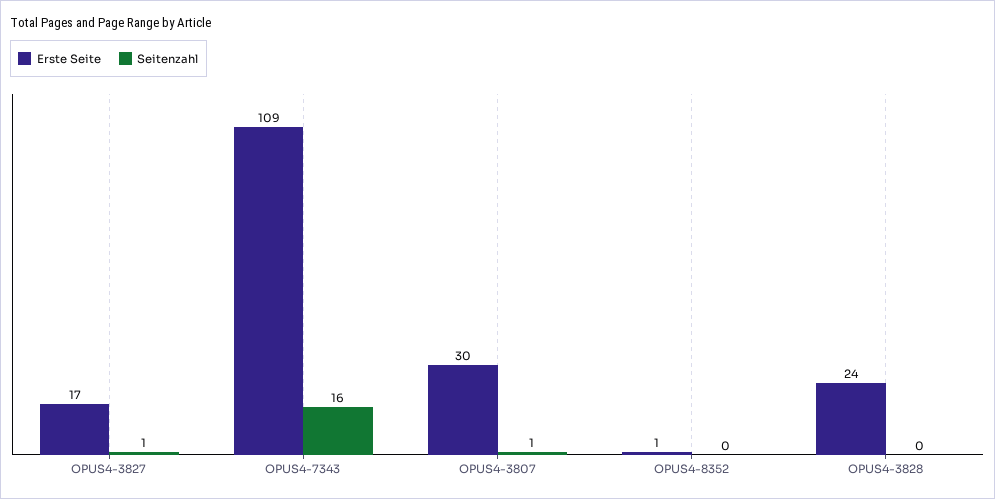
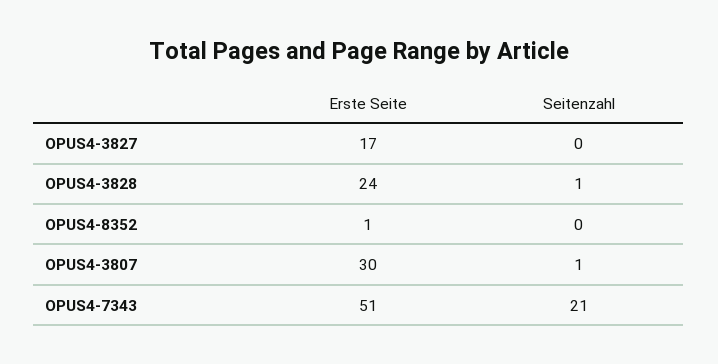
Seitenzahl, OPUS4-3827: 1 -> 0
Erste Seite, OPUS4-7343: 109 -> 51
Seitenzahl, OPUS4-7343: 16 -> 21
Seitenzahl, OPUS4-3828: 0 -> 1

